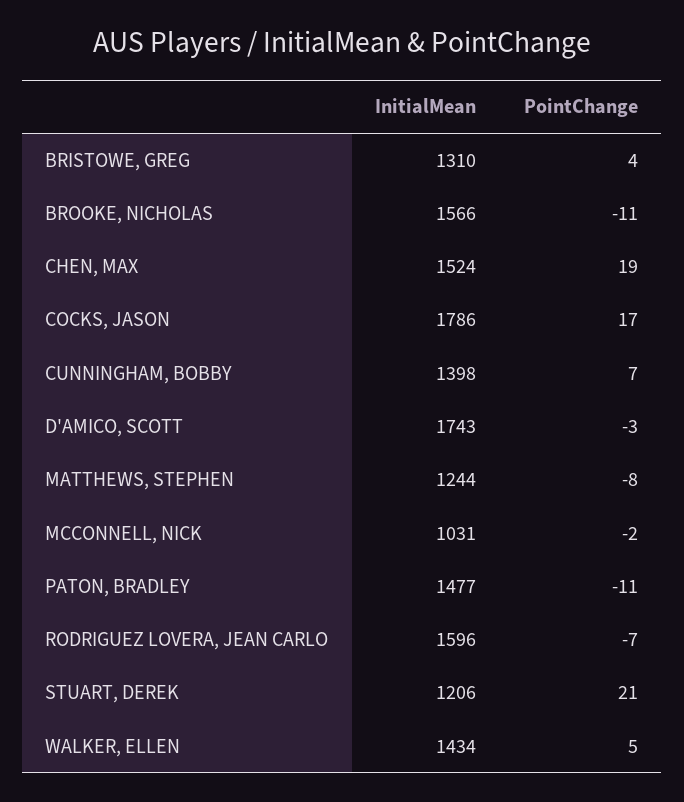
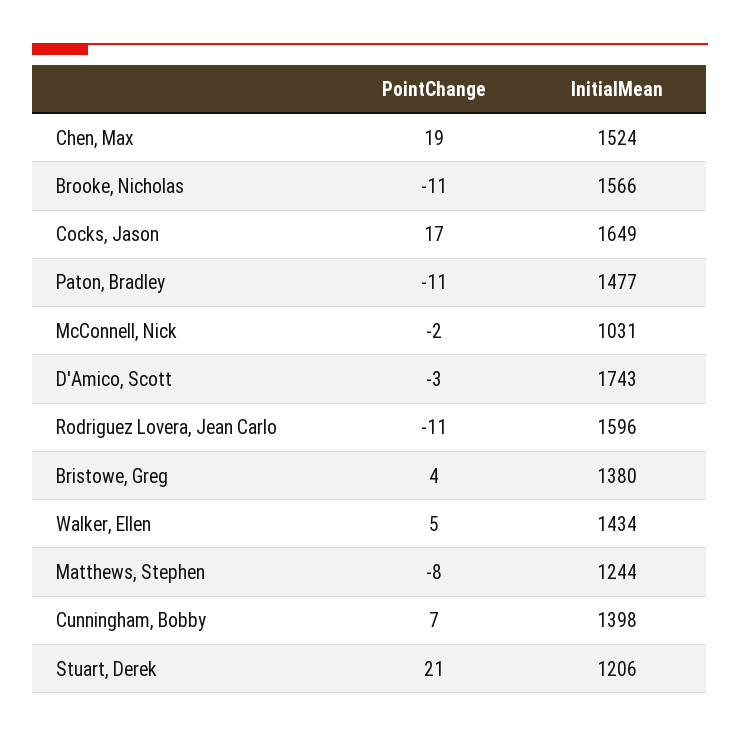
InitialMean, BRISTOWE, GREG: 1310 -> 1380
InitialMean, COCKS, JASON: 1786 -> 1649
PointChange, RODRIGUEZ LOVERA, JEAN CARLO: -7 -> -11

